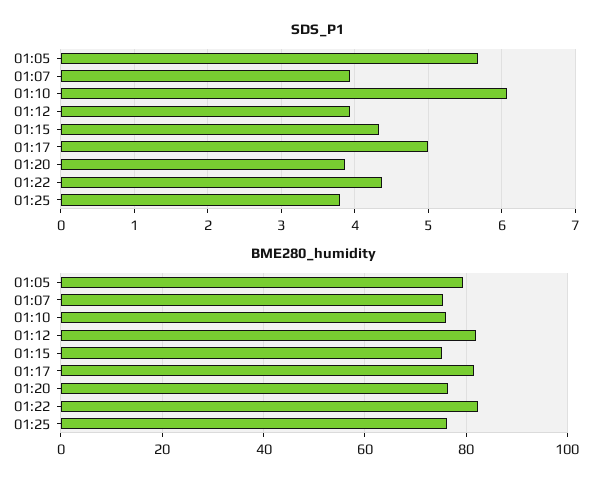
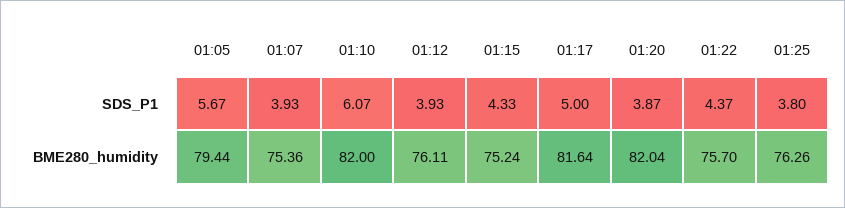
BME280_humidity, 01:10: 76 -> 82
BME280_humidity, 01:12: 82 -> 76.11
BME280_humidity, 01:20: 76 -> 82.04
BME280_humidity, 01:22: 82 -> 75.7

